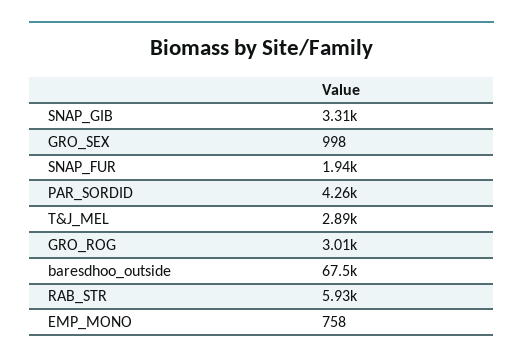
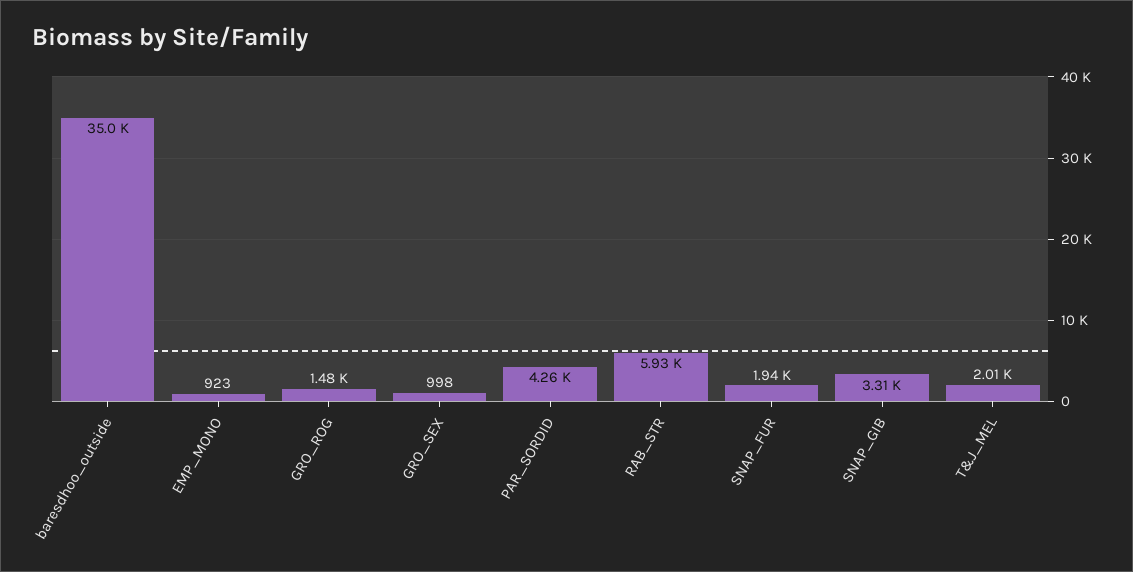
T&J_MEL: 2890 -> 2010
GRO_ROG: 3010 -> 1480
baresdhoo_outside: 67500 -> 35000
EMP_MONO: 758 -> 923

